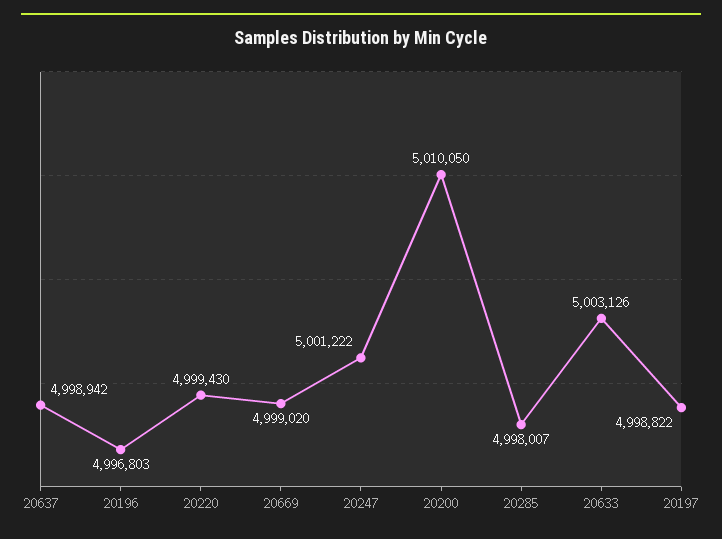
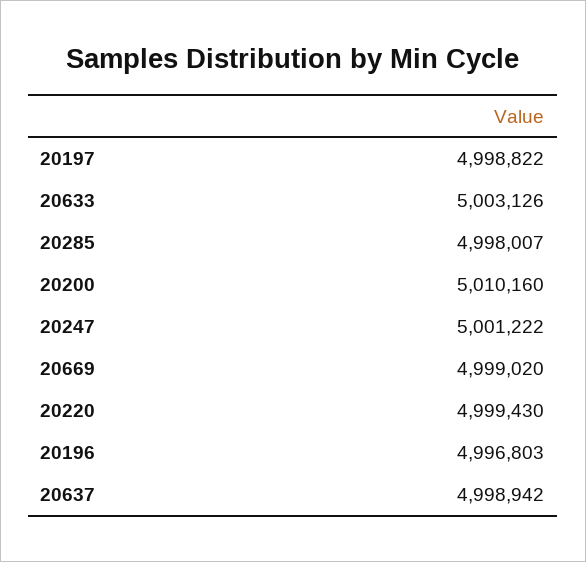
20200: 5010050 -> 5010160

